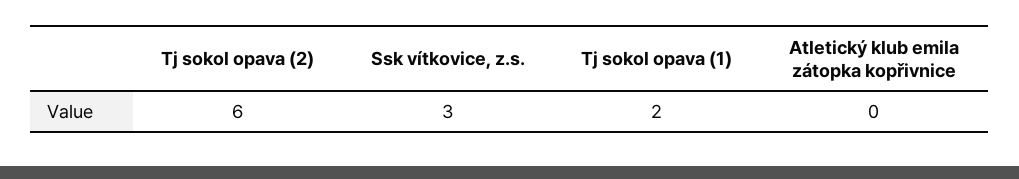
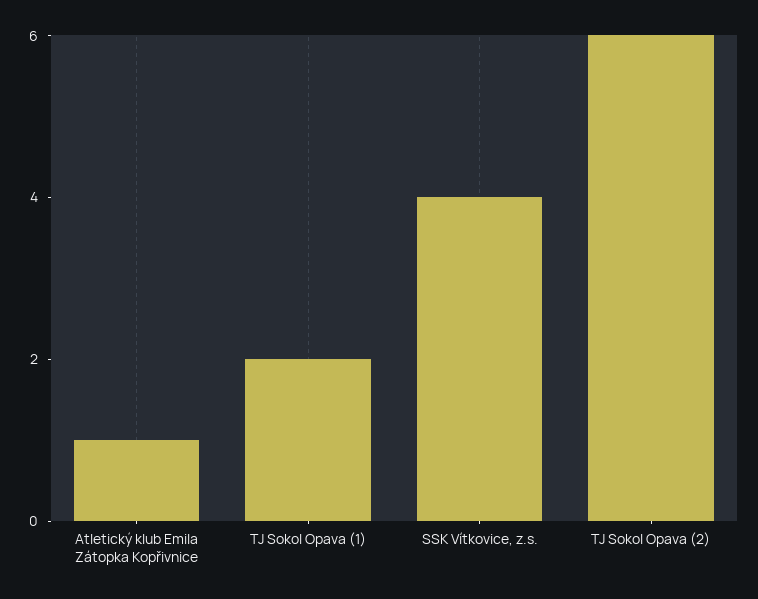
Ssk vítkovice, z.s.: 3 -> 4
Atletický klub emila zátopka kopřivnice: 0 -> 1

